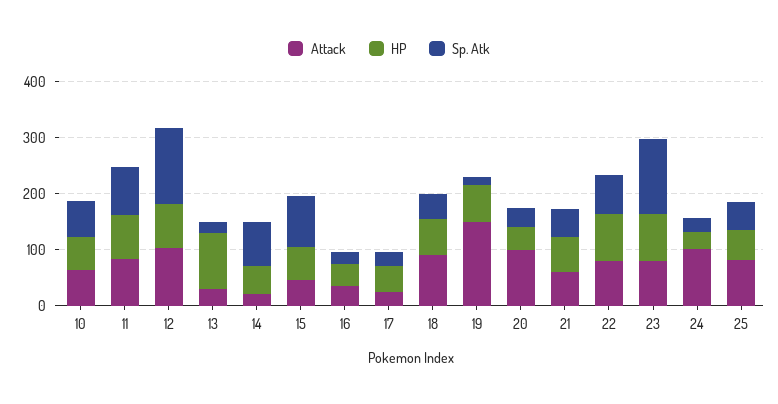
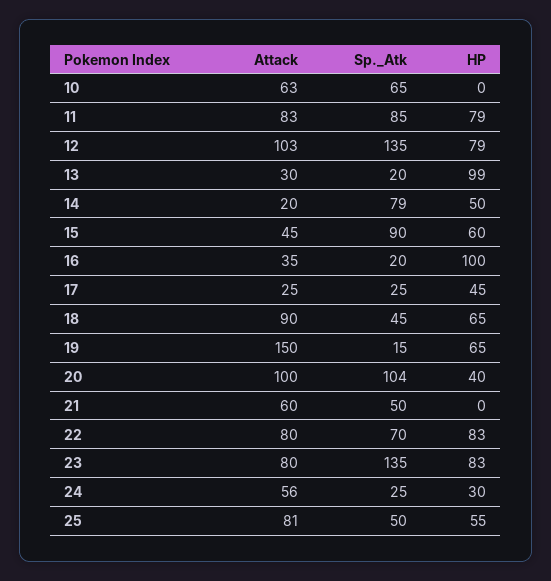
HP, 10: 60 -> 0
HP, 16: 40 -> 100
Sp. Atk, 20: 40 -> 104
HP, 21: 60 -> 0
Attack, 24: 100 -> 56

